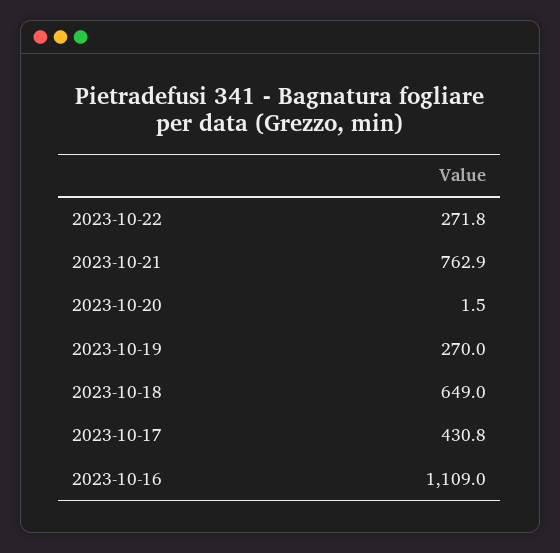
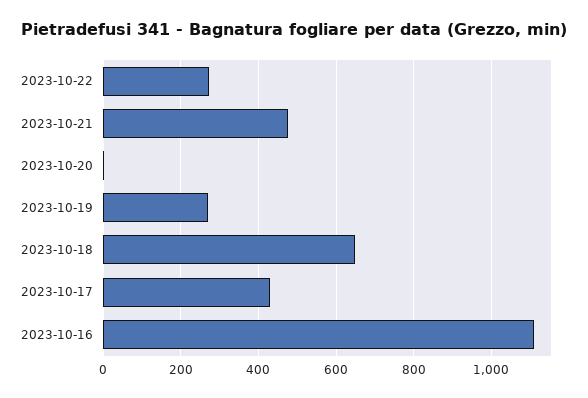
2023-10-21: 762.9 -> 480

